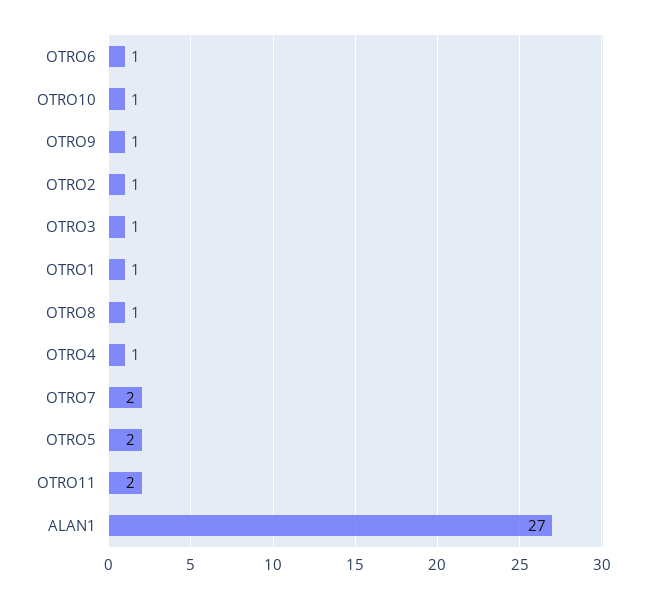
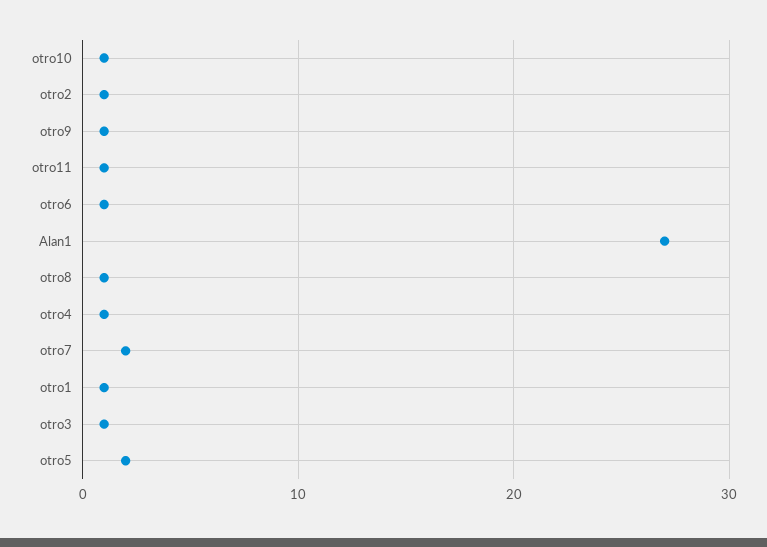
OTRO11: 2 -> 1

